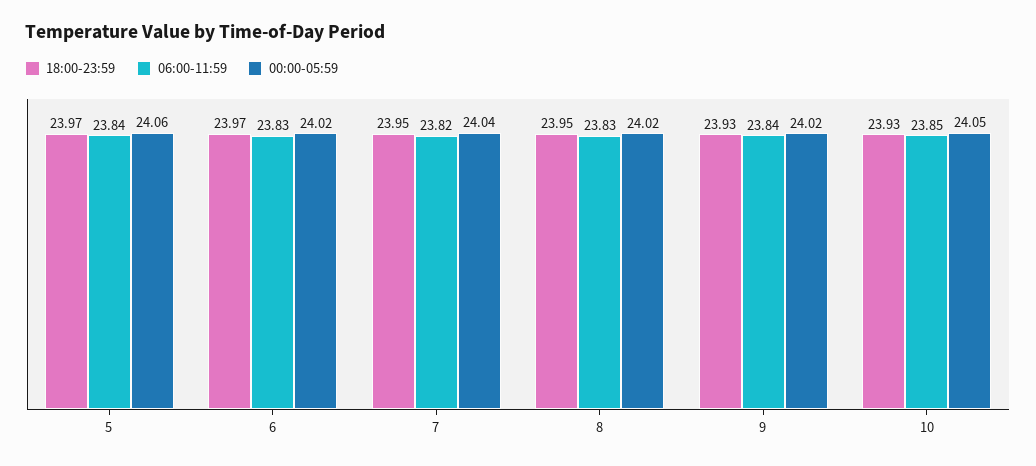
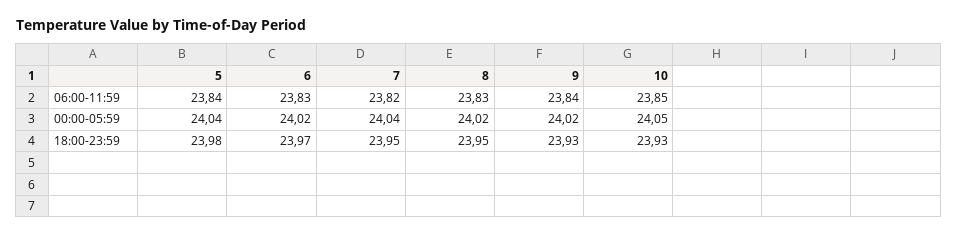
18:00-23:59, 5: 23.97 -> 23.98
00:00-05:59, 5: 24.06 -> 24.04

